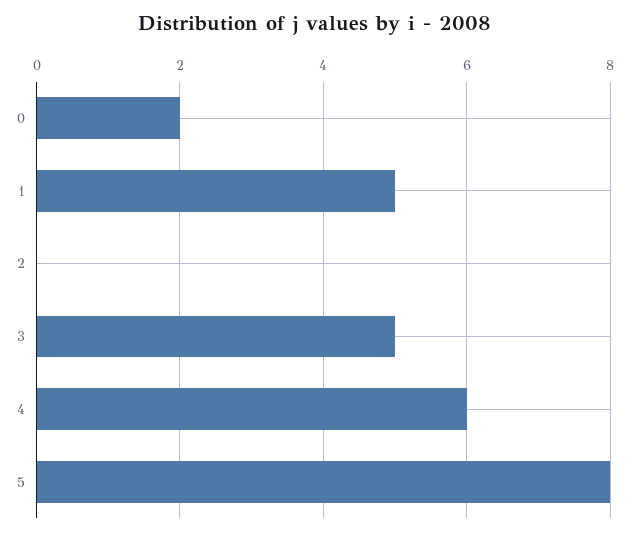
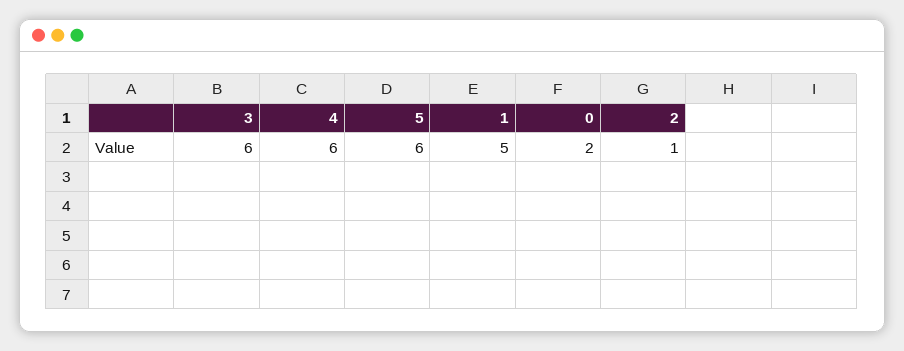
2: 0 -> 1
3: 5 -> 6
5: 8 -> 6

